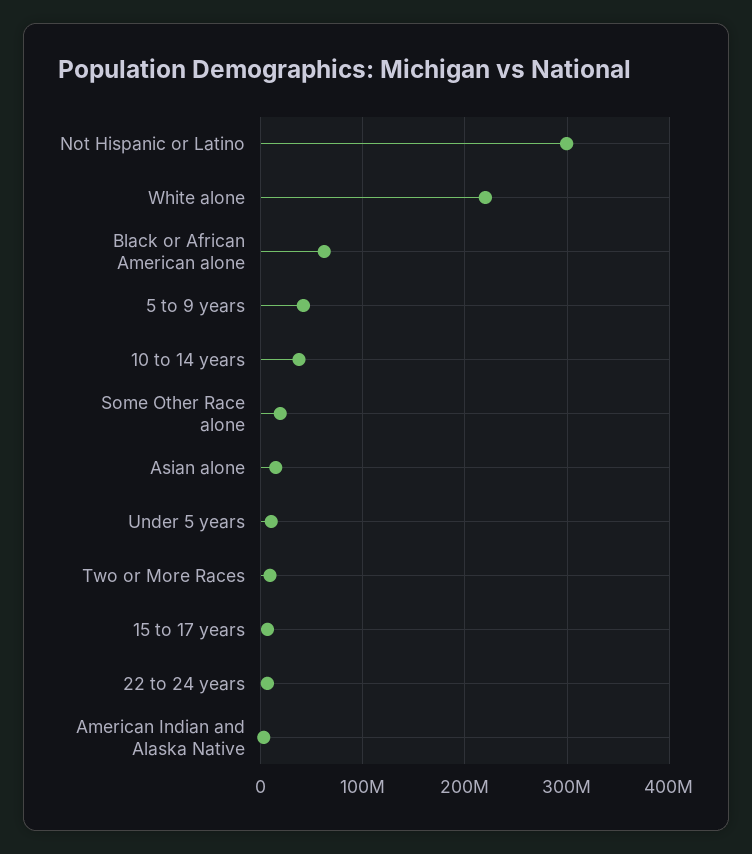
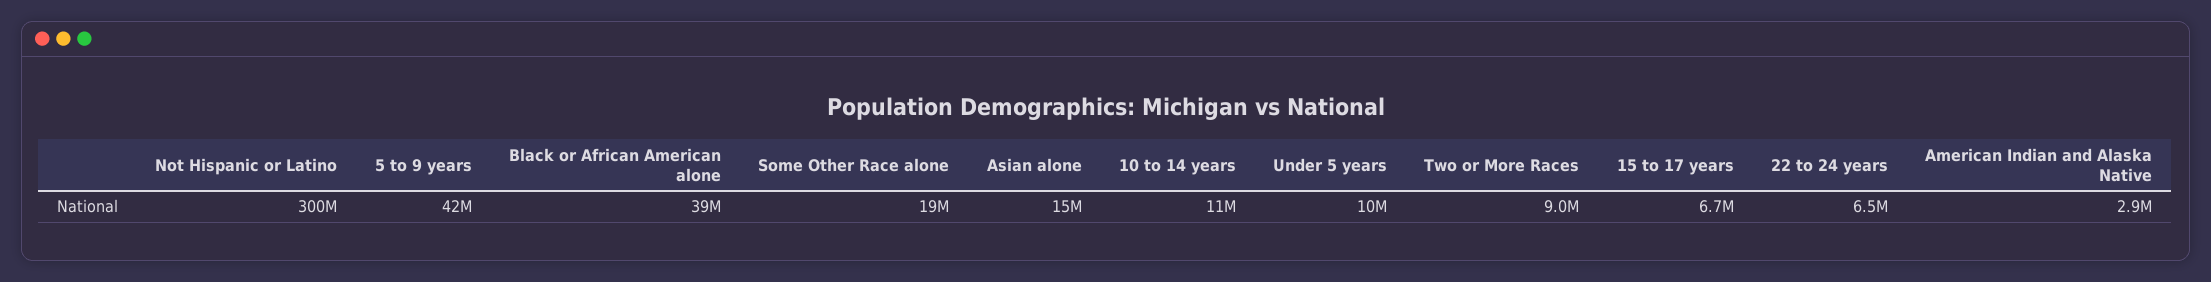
White alone: 220000000 -> none
Black or African American alone: 60000000 -> 39000000
10 to 14 years: 40000000 -> 11000000

